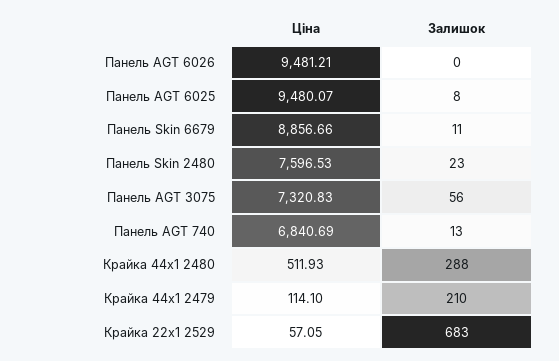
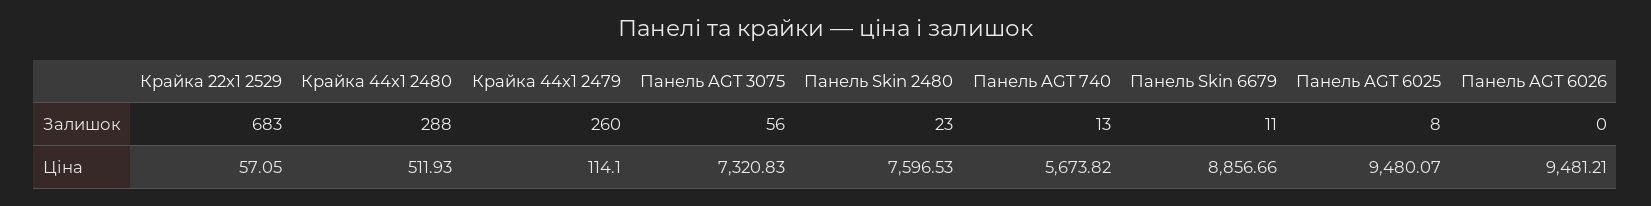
Ціна, Панель AGT 740: 6840.69 -> 5673.82
Залишок, Крайка 44x1 2479: 210 -> 260

